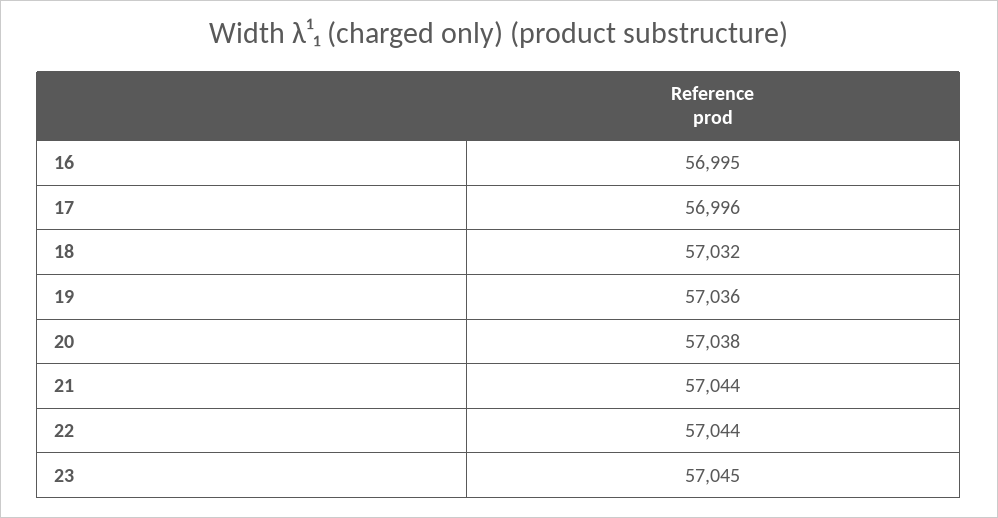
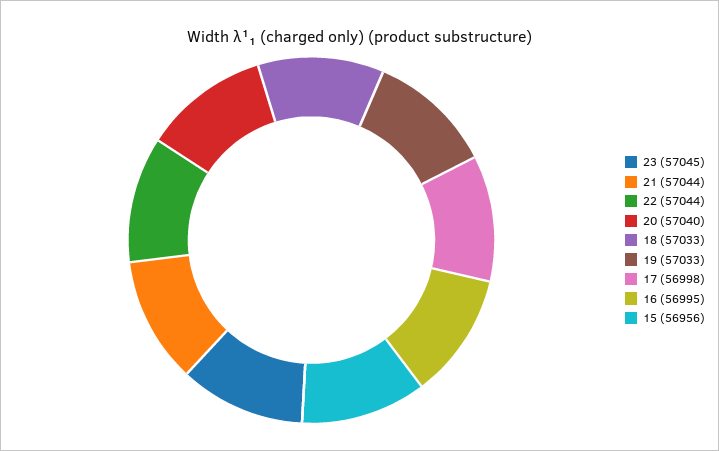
17: 56996 -> 56998
18: 57032 -> 57033
19: 57036 -> 57033
20: 57038 -> 57040
15: none -> 56956

